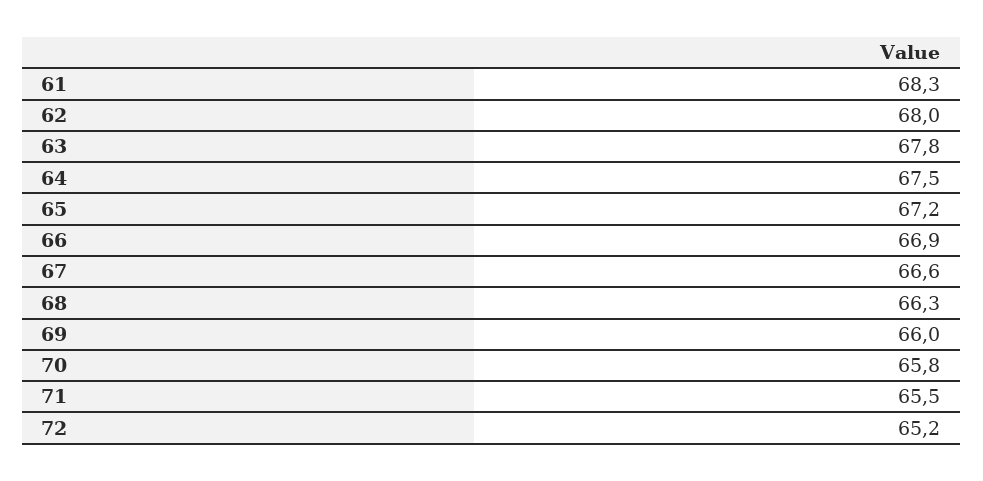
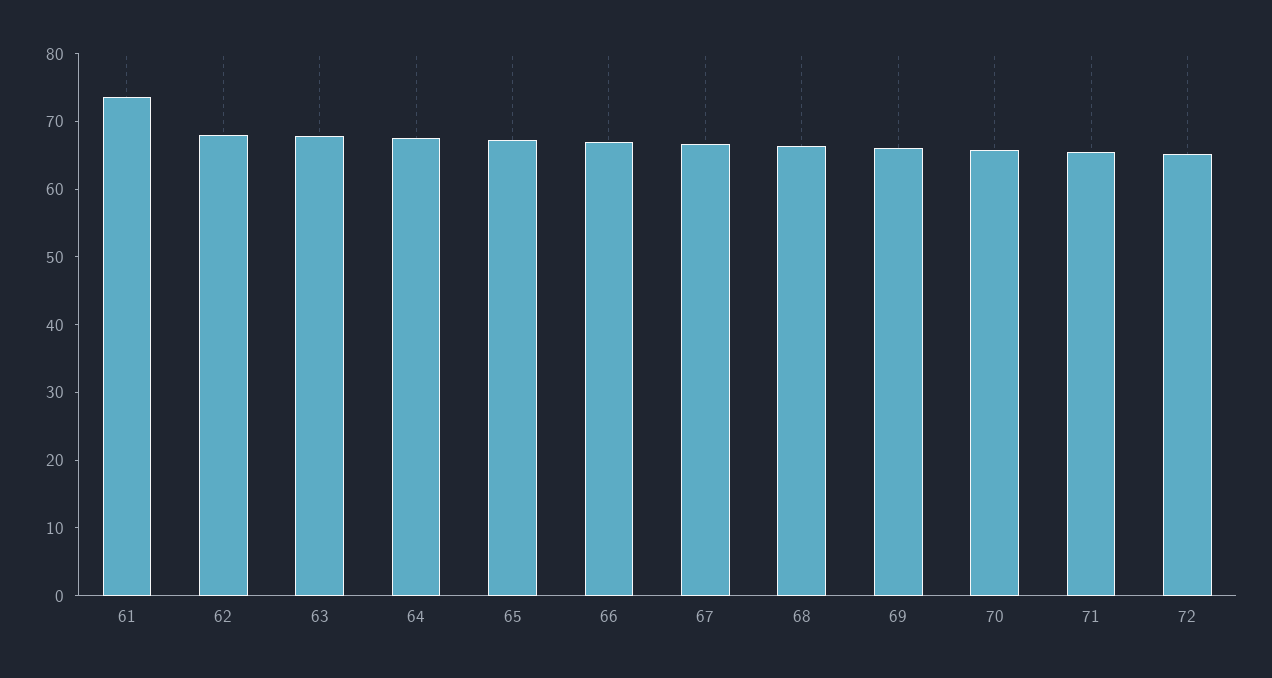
61: 68.3 -> 74

